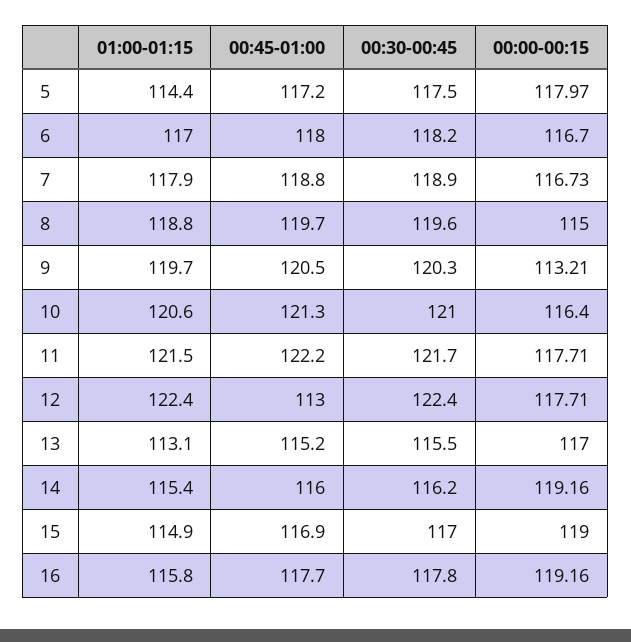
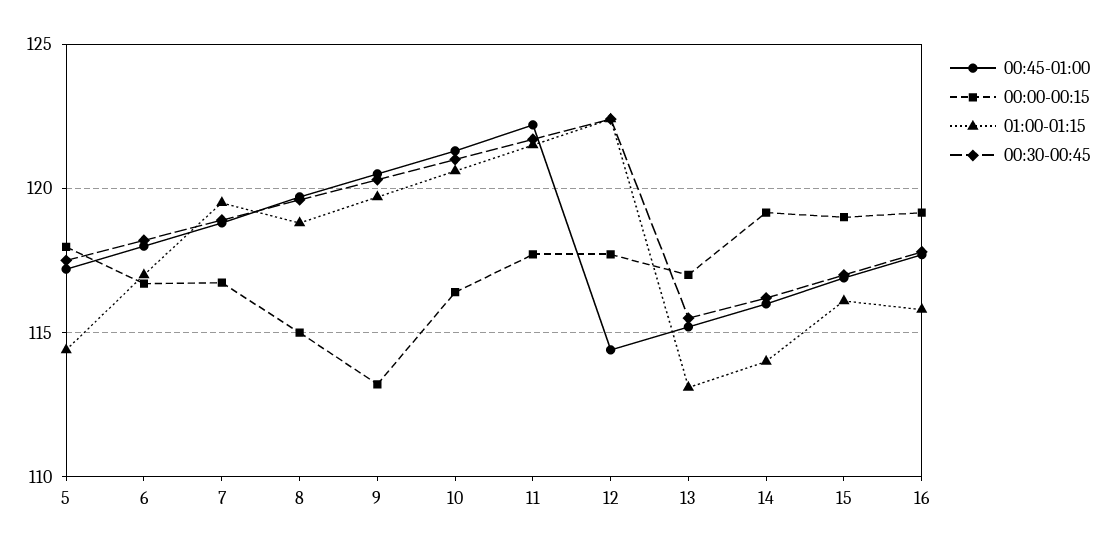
01:00-01:15, 7: 117.9 -> 119.5
00:45-01:00, 12: 113 -> 114.5
01:00-01:15, 14: 115.4 -> 114
01:00-01:15, 15: 114.9 -> 116

